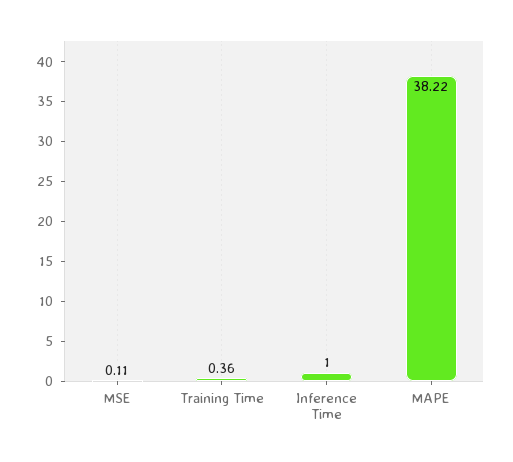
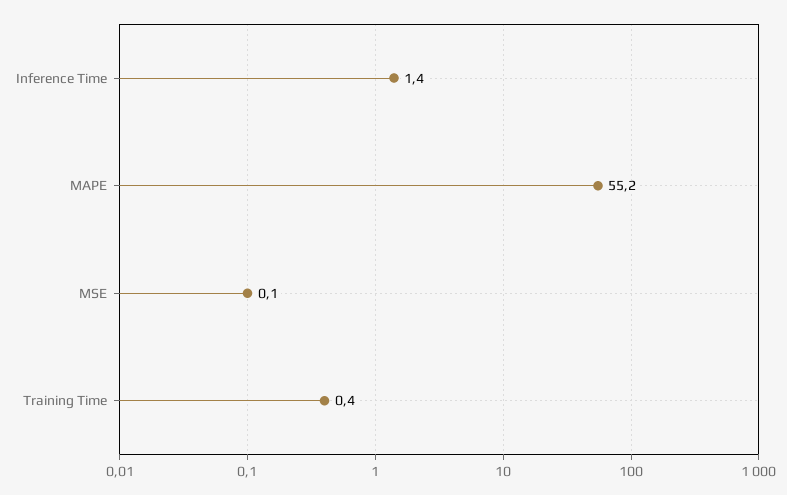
Inference Time: 1 -> 1.4
MAPE: 38.22 -> 55.2

